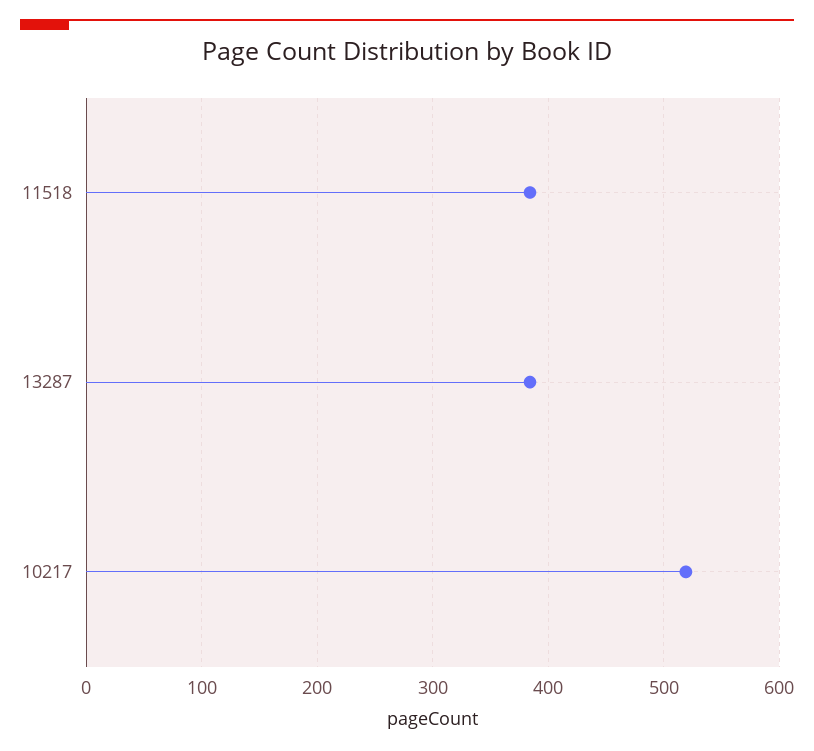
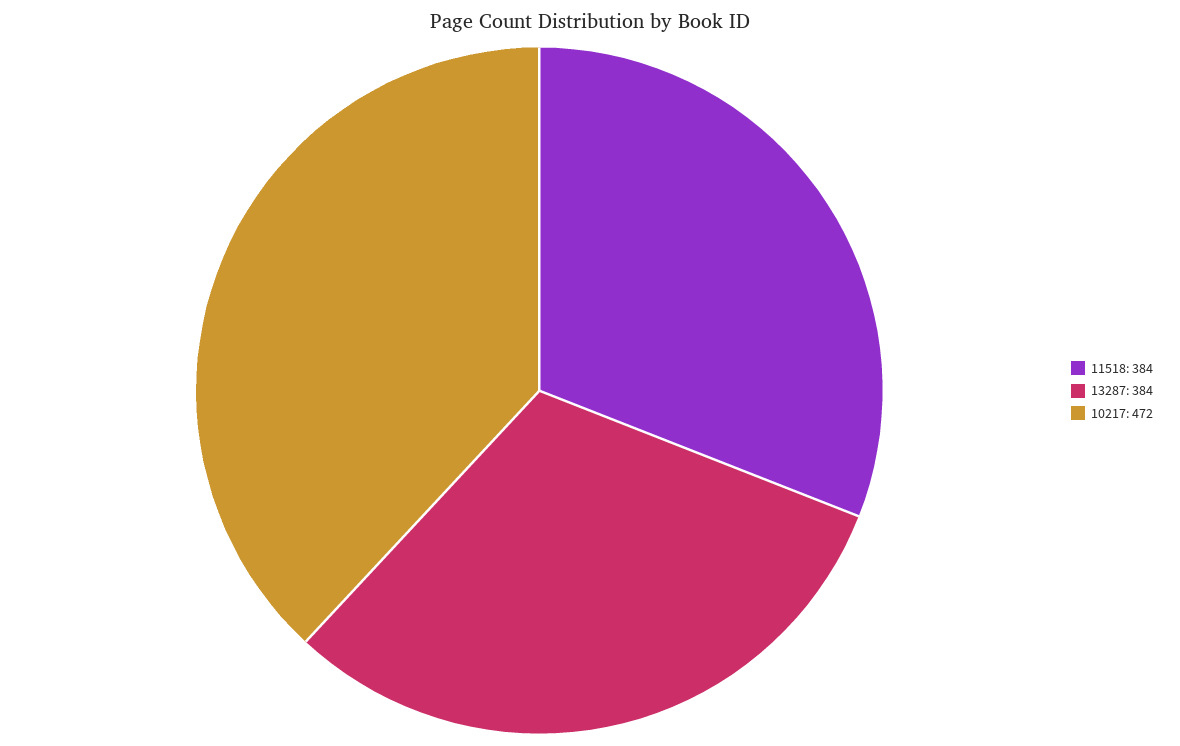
10217: 520 -> 472

